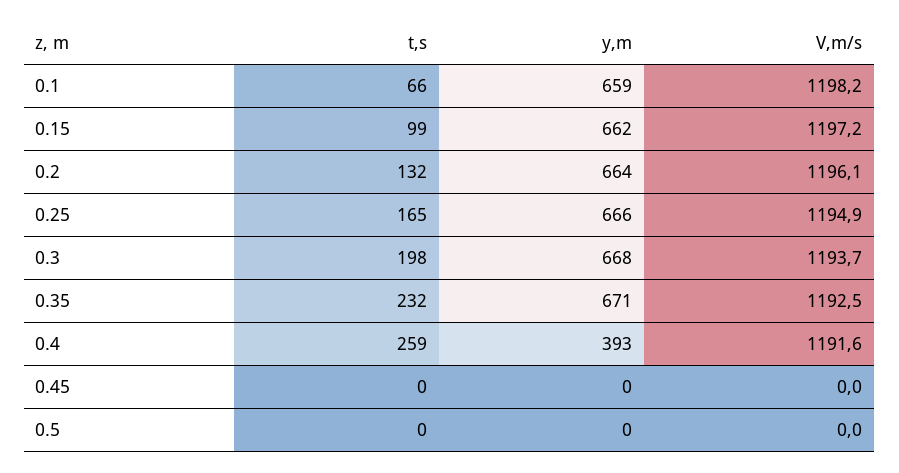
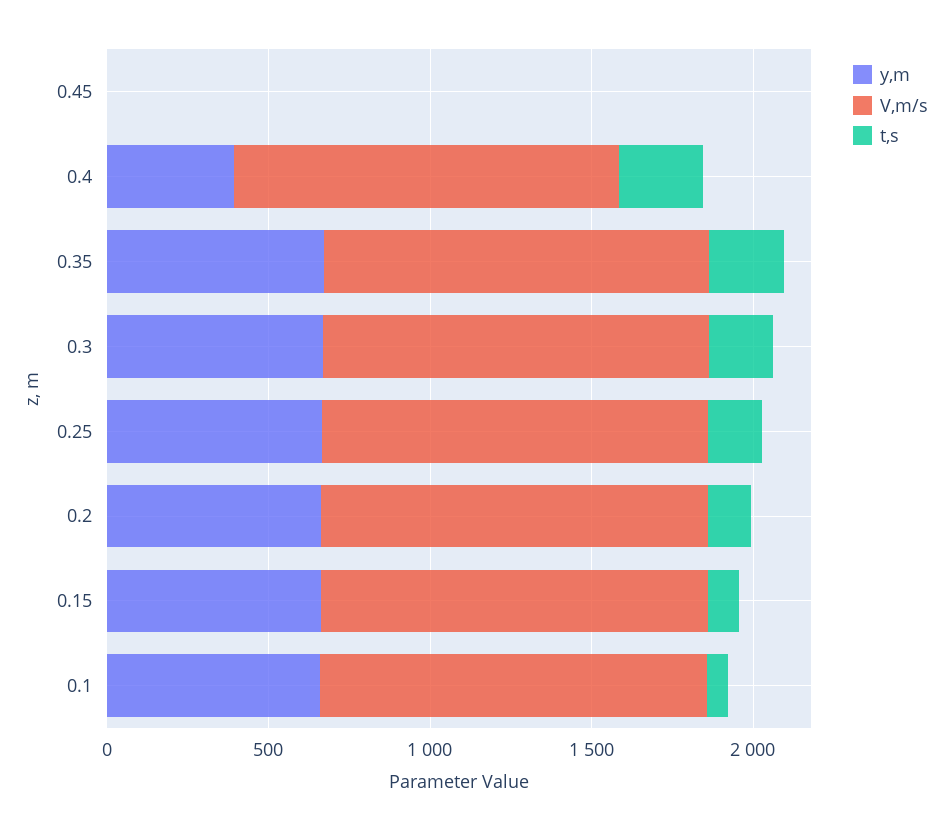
t,s, 0.5: 0 -> none
y,m, 0.5: 0 -> none
V,m/s, 0.5: 0 -> none

